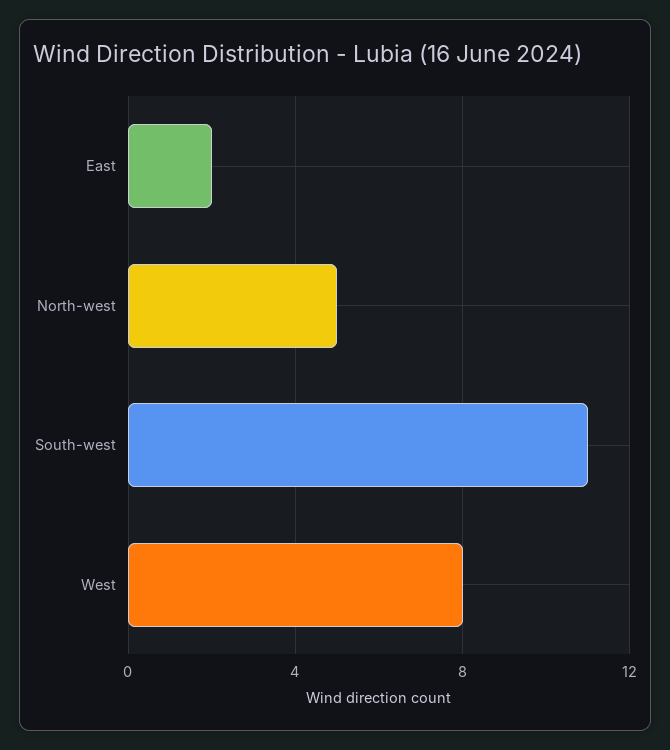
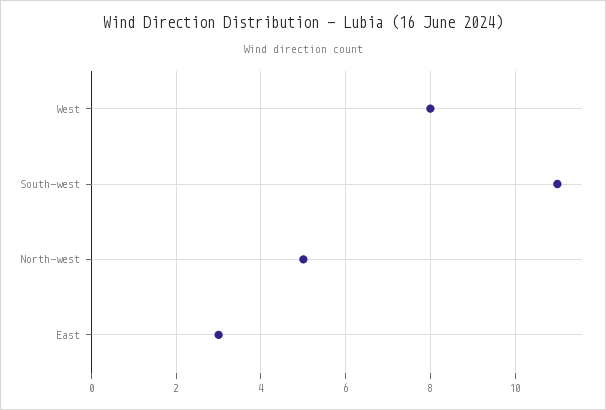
East: 2 -> 3

